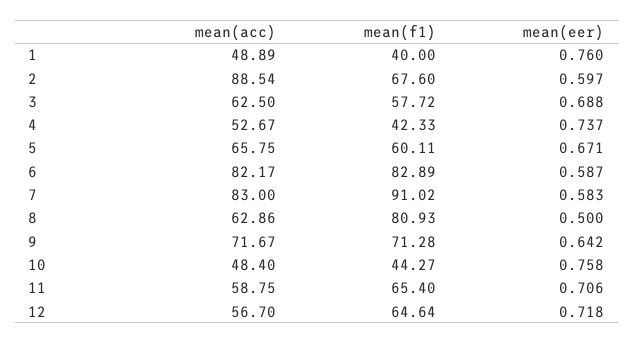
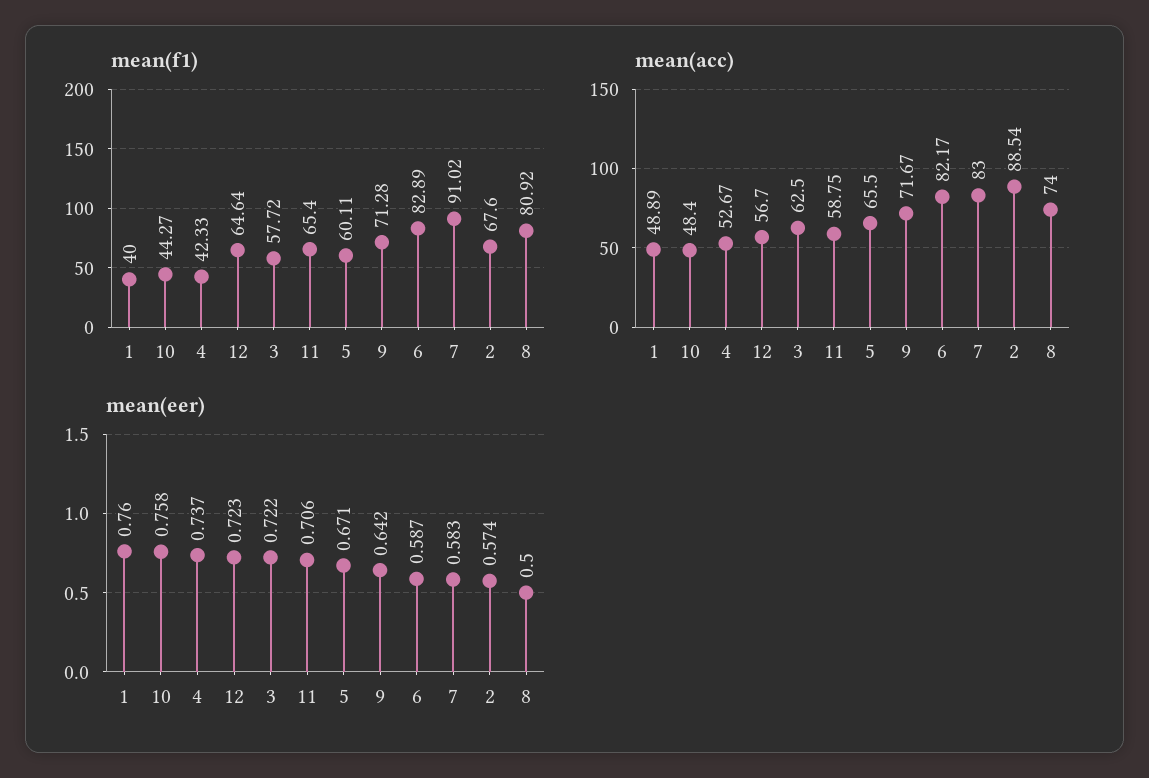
mean(eer), 2: 0.597 -> 0.574
mean(eer), 3: 0.688 -> 0.722
mean(acc), 5: 65.75 -> 65.5
mean(acc), 8: 62.86 -> 74
mean(f1), 8: 80.93 -> 80.92
mean(eer), 12: 0.718 -> 0.723

